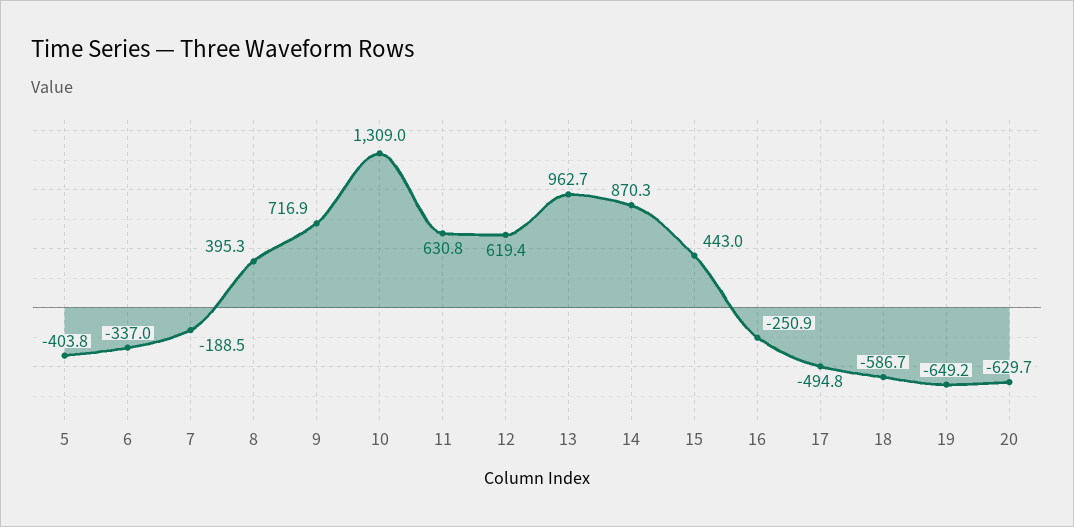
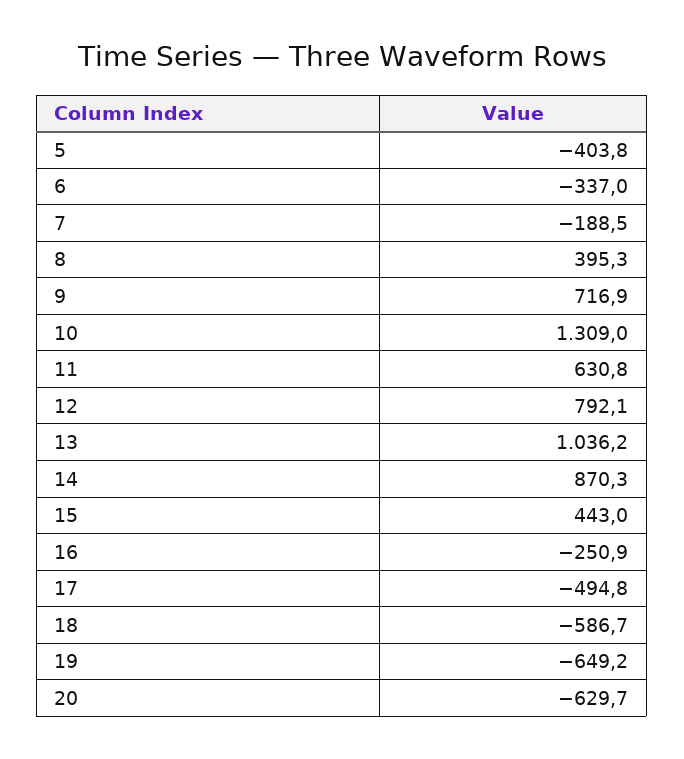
12: 619.4 -> 792.1
13: 962.7 -> 1036.2

